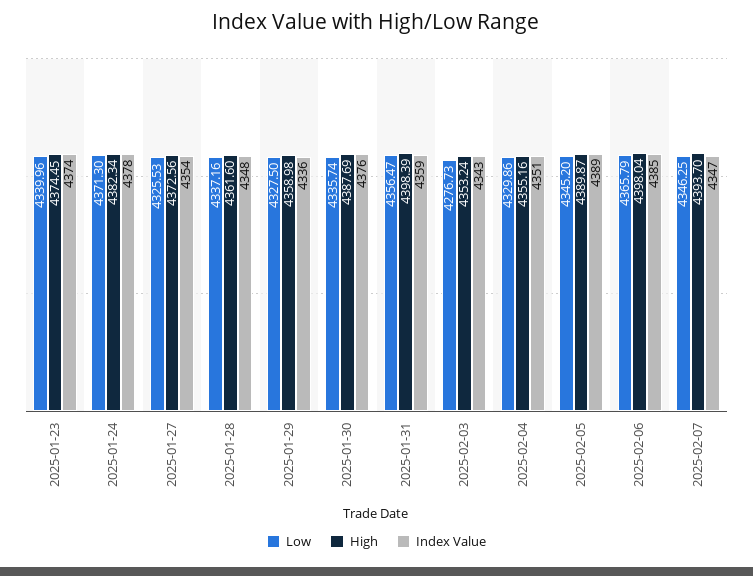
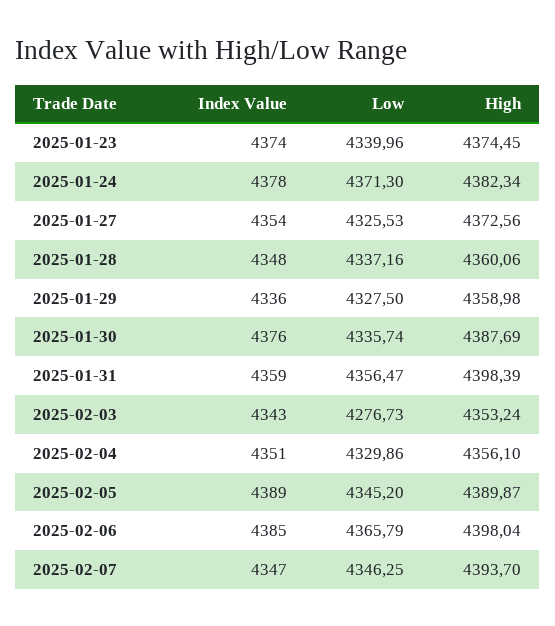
High, 2025-01-28: 4361.6 -> 4360.06
High, 2025-02-04: 4355.16 -> 4356.1

